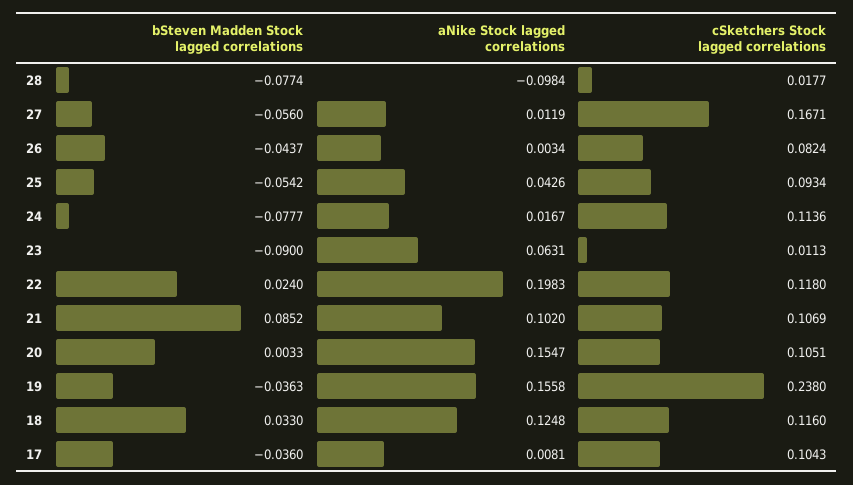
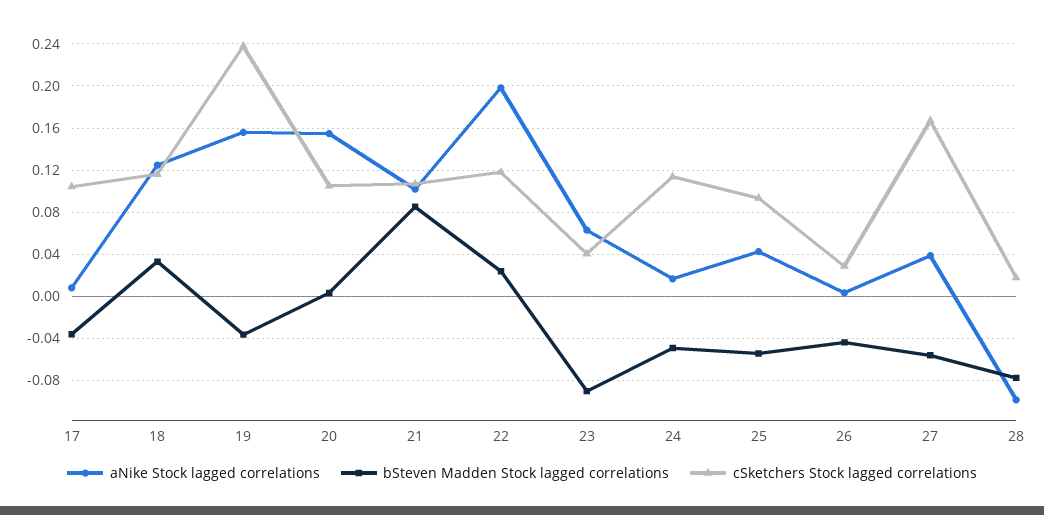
aNike Stock lagged correlations, 27: 0.0119 -> 0.04
cSketchers Stock lagged correlations, 26: 0.0824 -> 0.03
bSteven Madden Stock lagged correlations, 24: -0.0777 -> -0.05
cSketchers Stock lagged correlations, 23: 0.0113 -> 0.04

